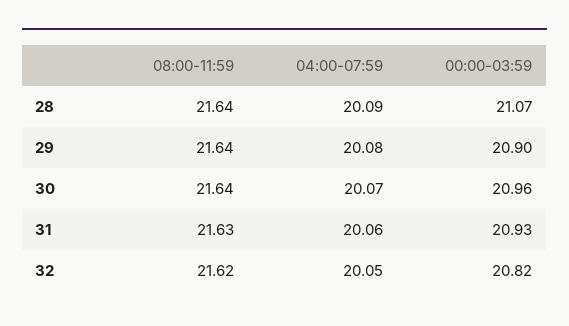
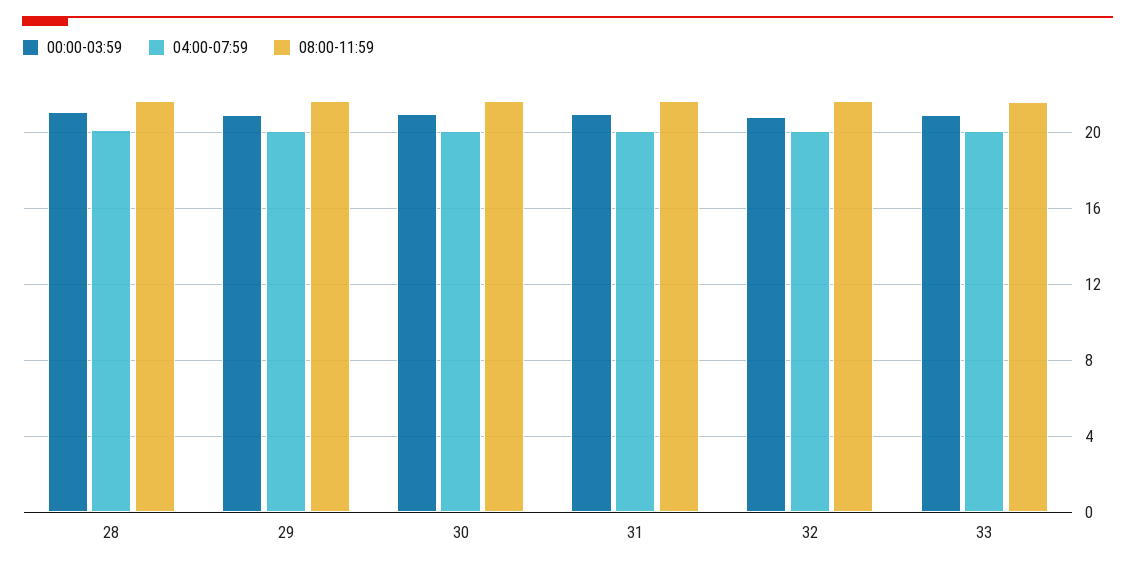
00:00-03:59, 33: none -> 21
04:00-07:59, 33: none -> 20
08:00-11:59, 33: none -> 21.5

